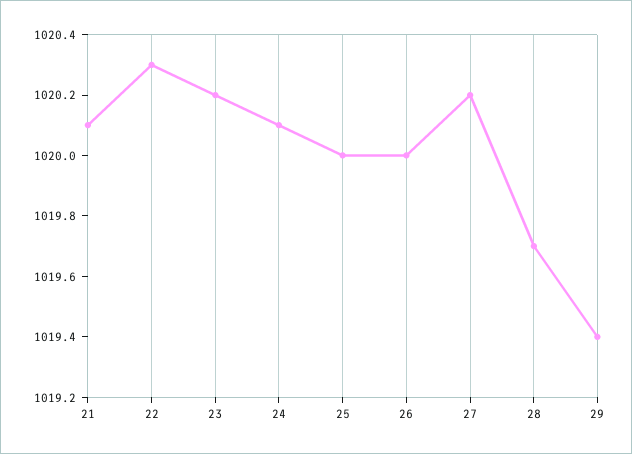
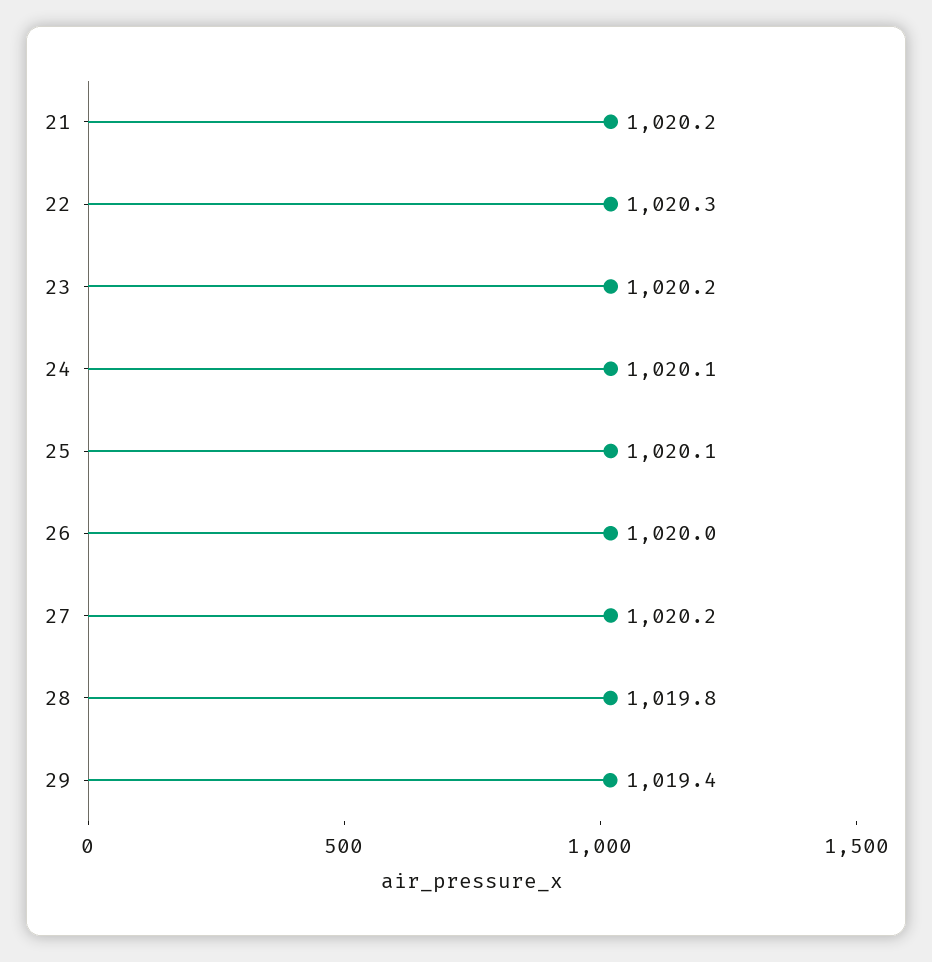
21: 1020.1 -> 1020.2
25: 1020 -> 1020.1
28: 1019.7 -> 1019.8

